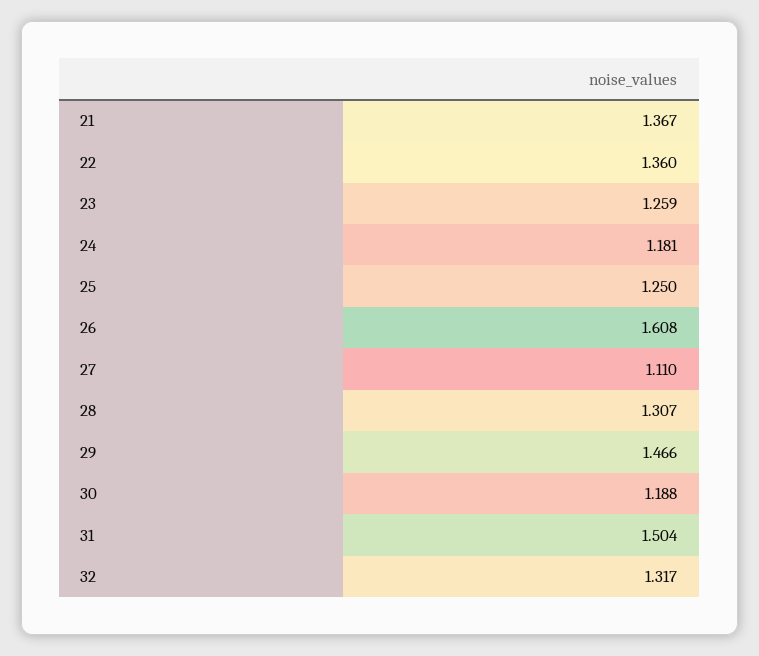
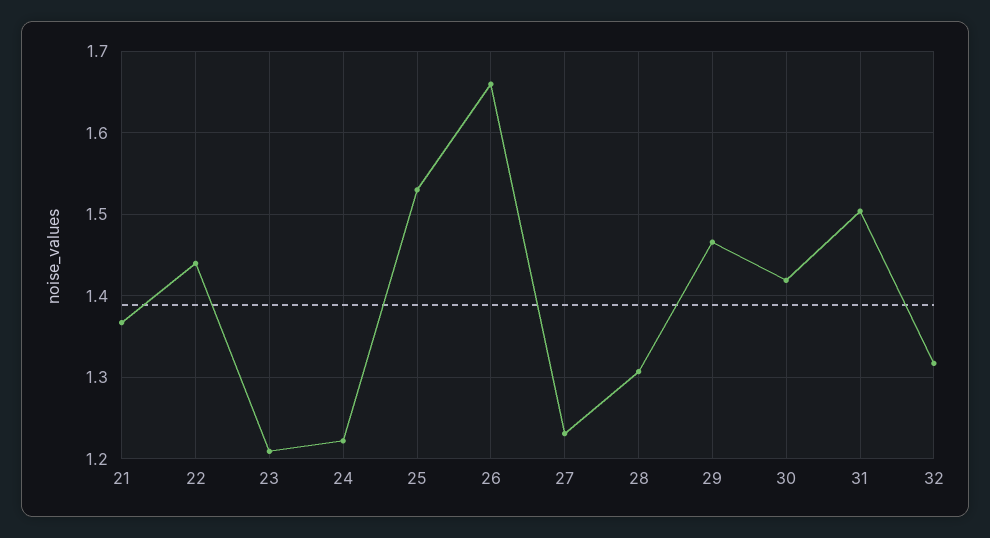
22: 1.36 -> 1.44
23: 1.259 -> 1.21
24: 1.181 -> 1.22
25: 1.25 -> 1.53
26: 1.608 -> 1.66
27: 1.11 -> 1.23
30: 1.188 -> 1.42

